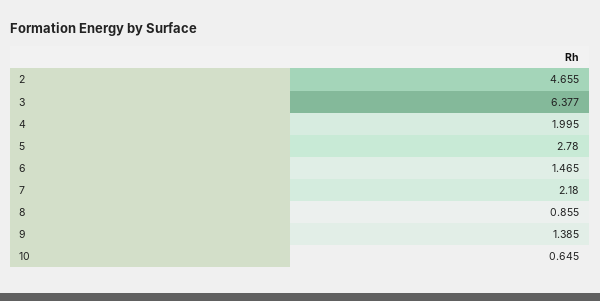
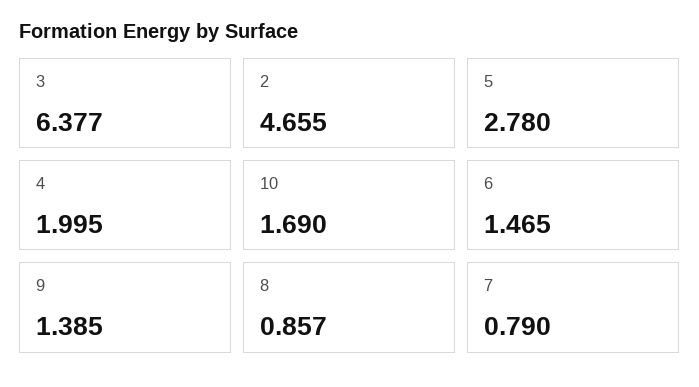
7: 2.18 -> 0.79
8: 0.855 -> 0.857
10: 0.645 -> 1.69

